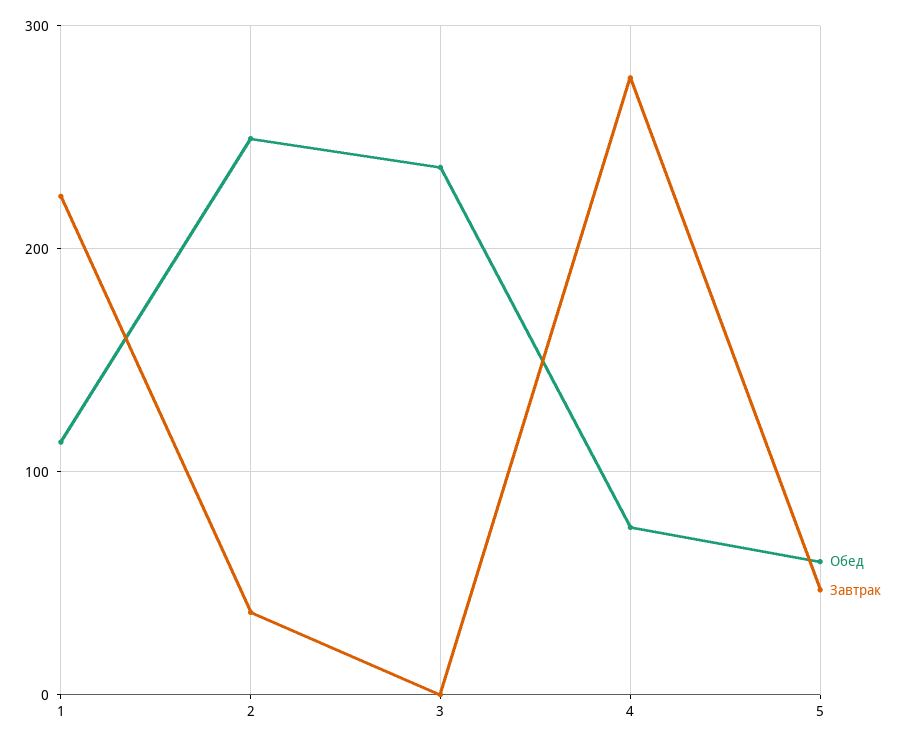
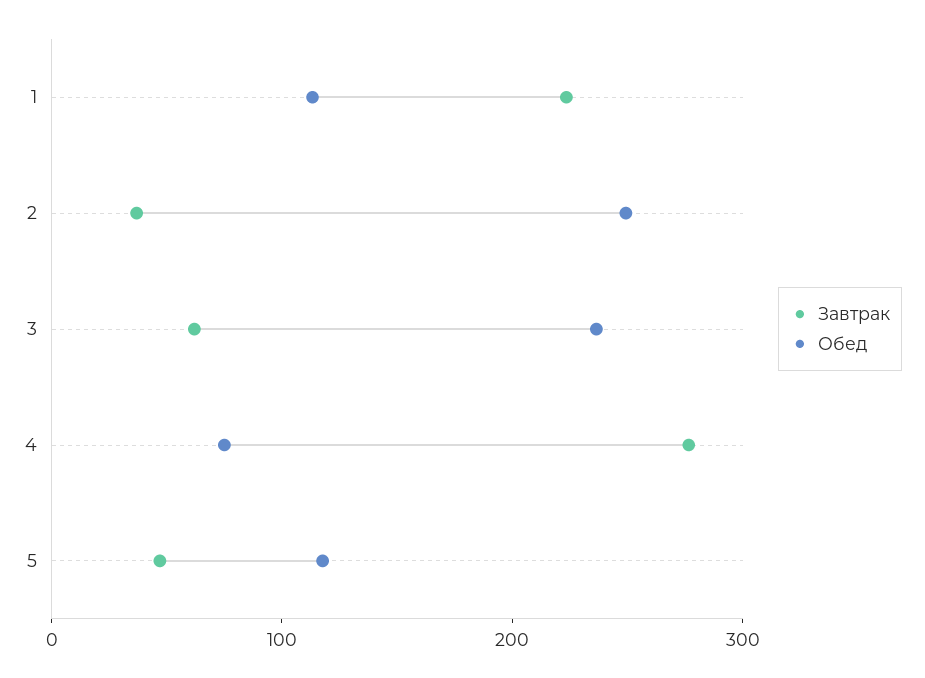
Завтрак, 3: 0 -> 60
Обед, 5: 60 -> 120

